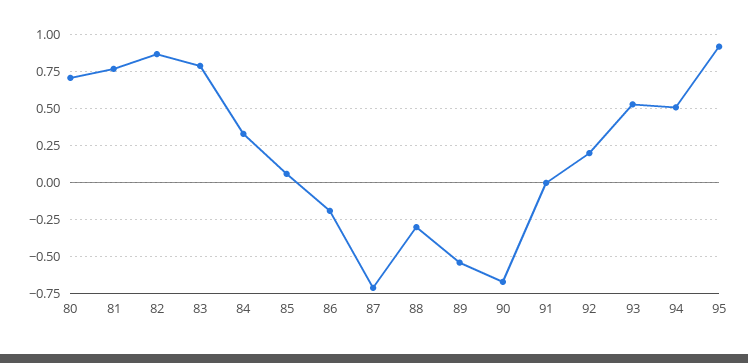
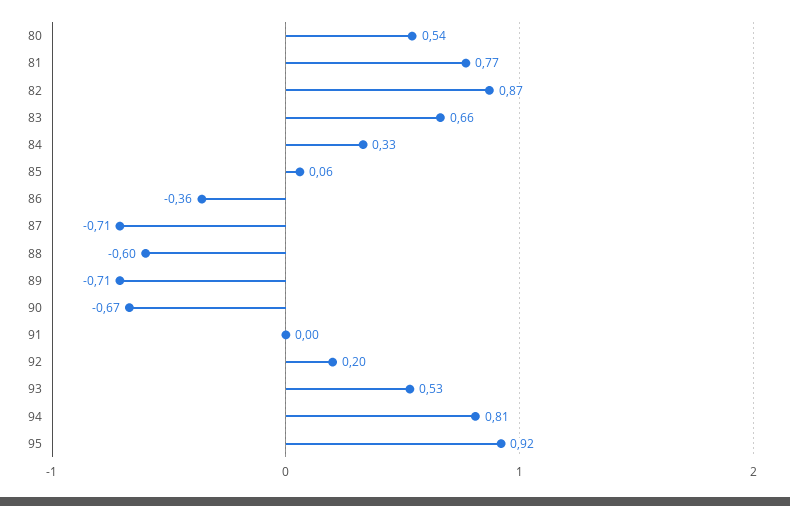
80: 0.7 -> 0.54
83: 0.8 -> 0.66
86: -0.2 -> -0.36
88: -0.3 -> -0.6
89: -0.55 -> -0.71
94: 0.5 -> 0.81

